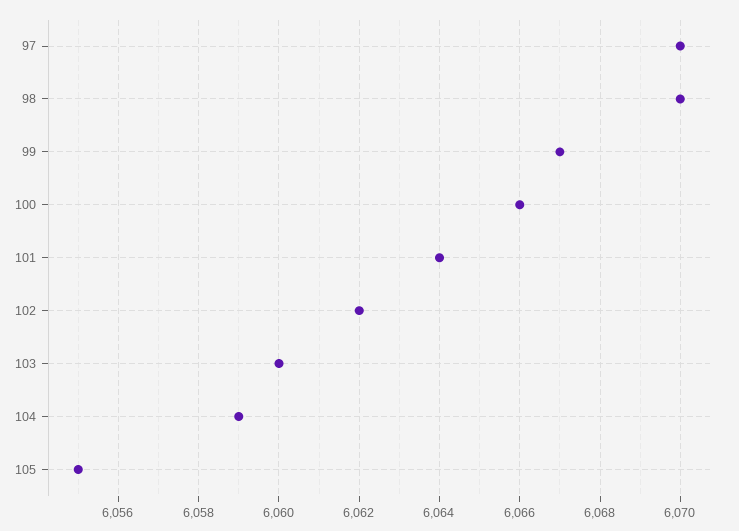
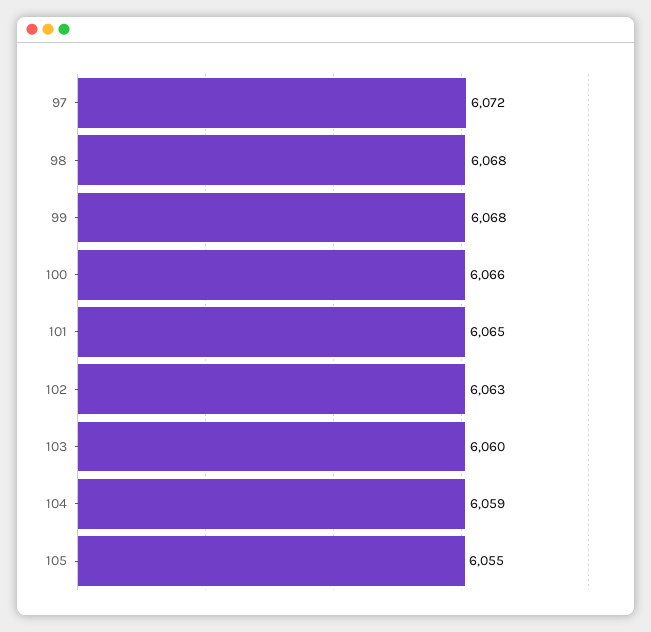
97: 6070 -> 6072
98: 6070 -> 6068
99: 6067 -> 6068
101: 6064 -> 6065
102: 6062 -> 6063

